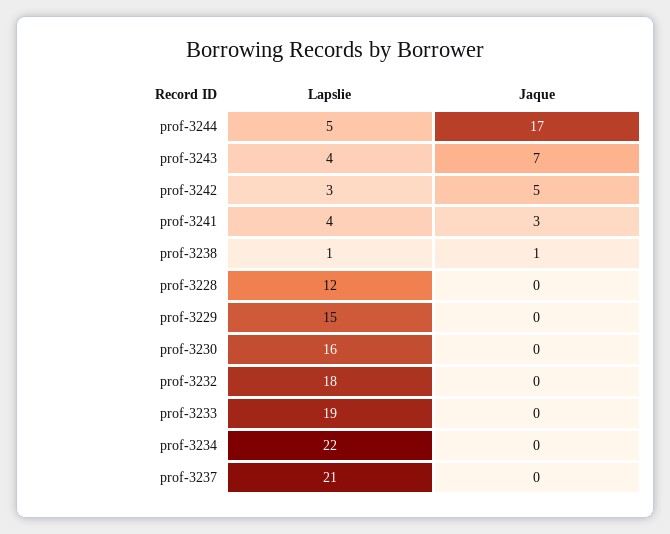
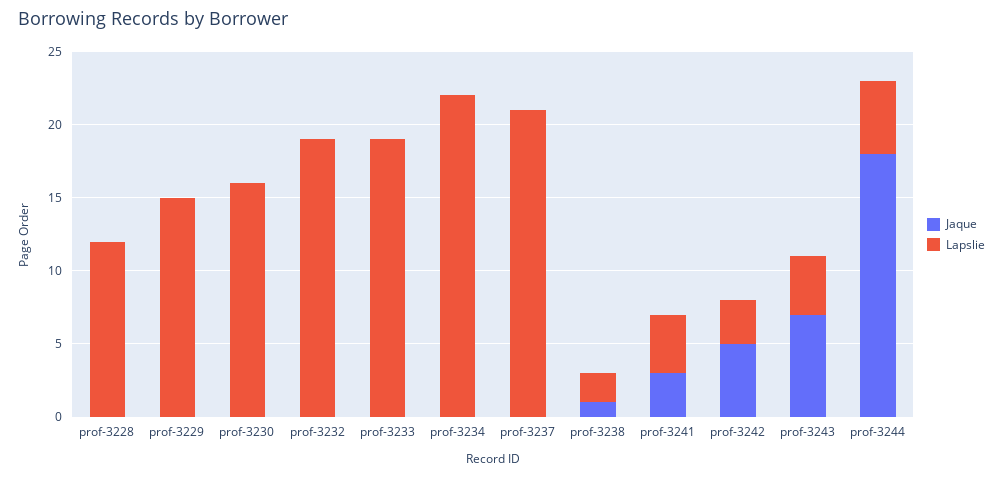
Jaque, prof-3244: 17 -> 18
Lapslie, prof-3238: 1 -> 2
Lapslie, prof-3232: 18 -> 19

